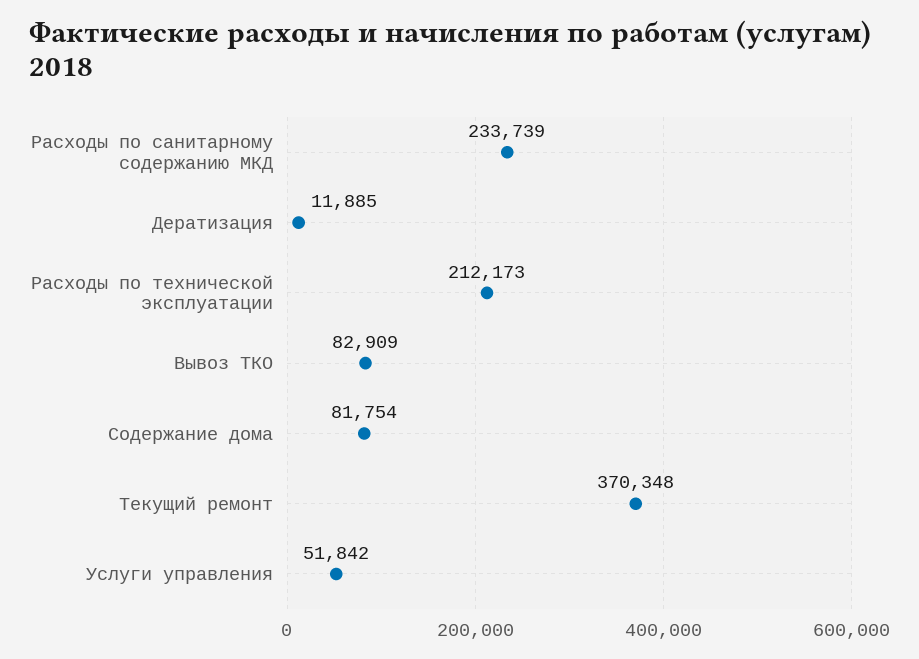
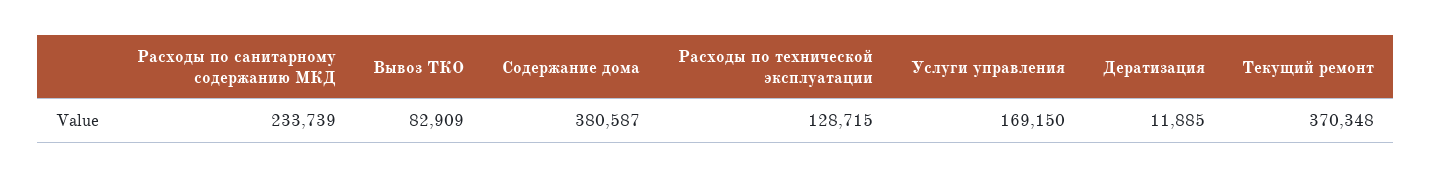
Расходы по технической эксплуатации: 212173 -> 128715
Содержание дома: 81754 -> 380587
Услуги управления: 51842 -> 169150

